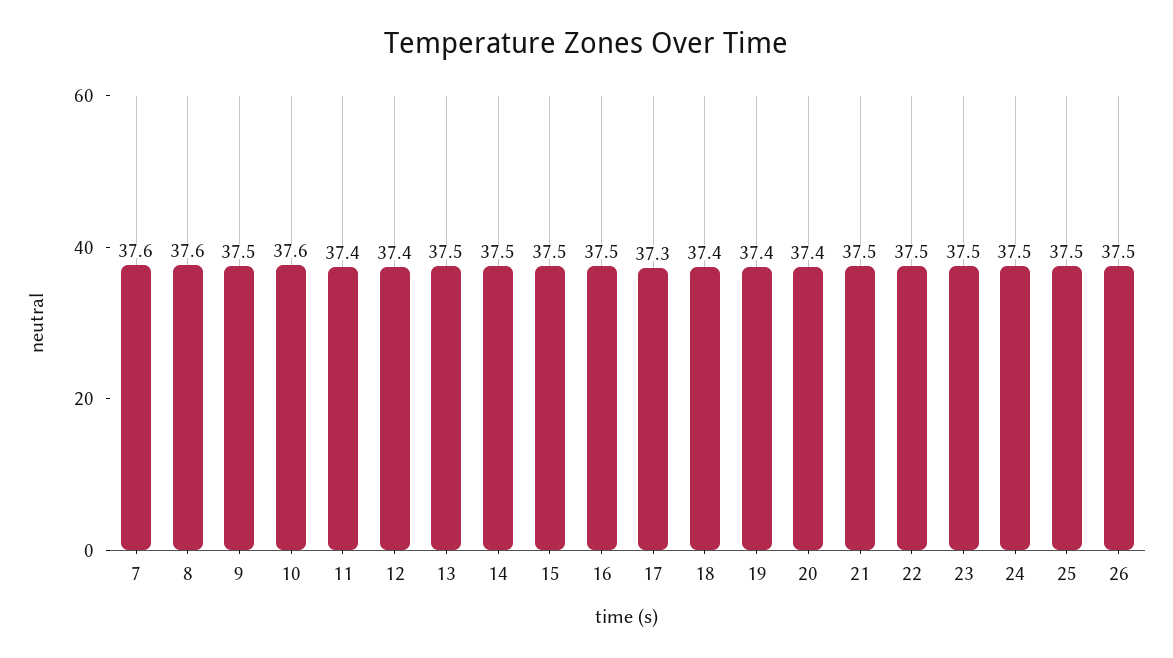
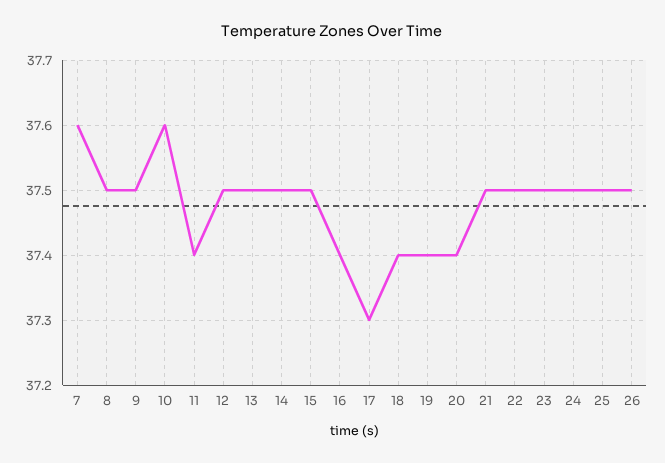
8: 37.6 -> 37.5
12: 37.4 -> 37.5
16: 37.5 -> 37.4

